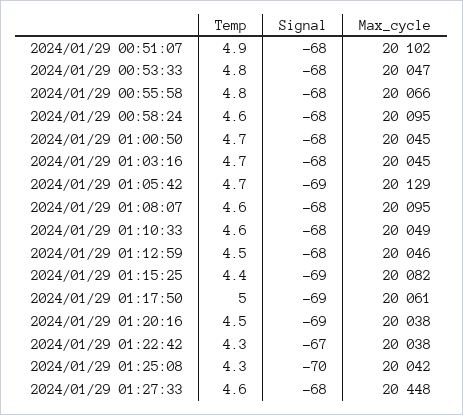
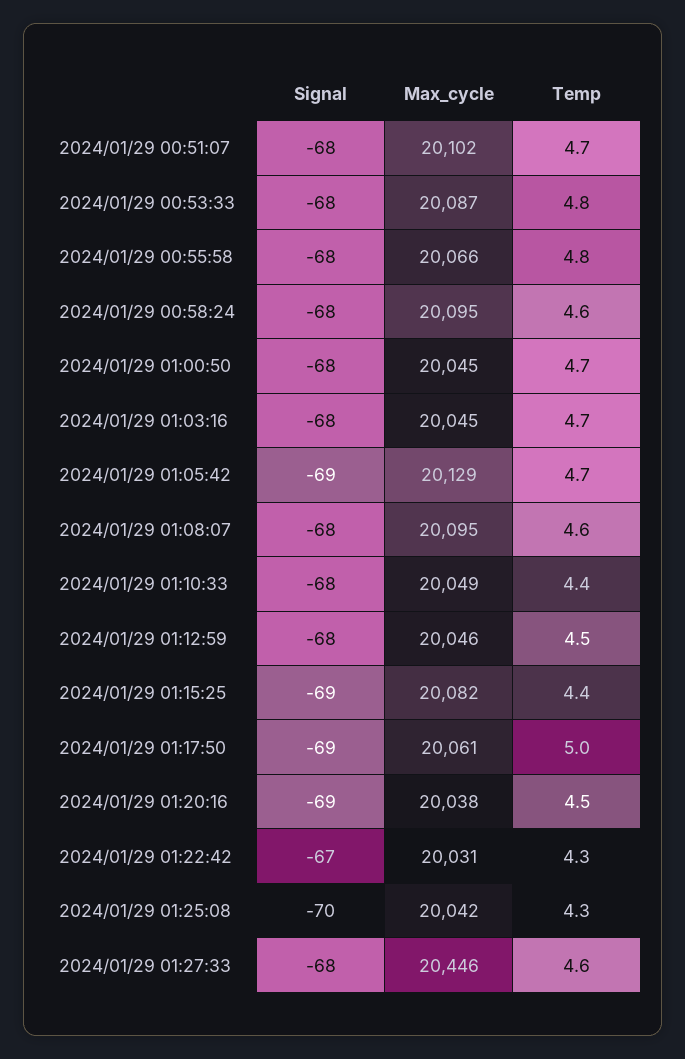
Temp, 2024/01/29 00:51:07: 4.9 -> 4.7
Max_cycle, 2024/01/29 00:53:33: 20047 -> 20087
Temp, 2024/01/29 01:10:33: 4.6 -> 4.4
Max_cycle, 2024/01/29 01:22:42: 20038 -> 20031
Max_cycle, 2024/01/29 01:27:33: 20448 -> 20446

